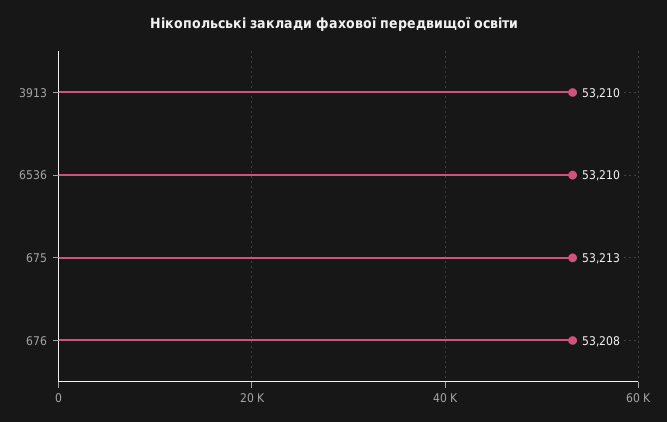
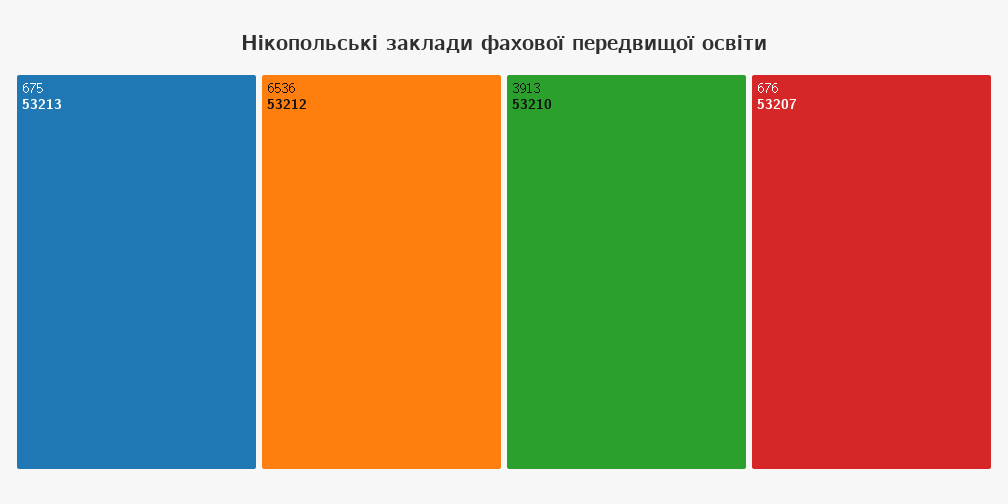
6536: 53210 -> 53212
676: 53208 -> 53207

